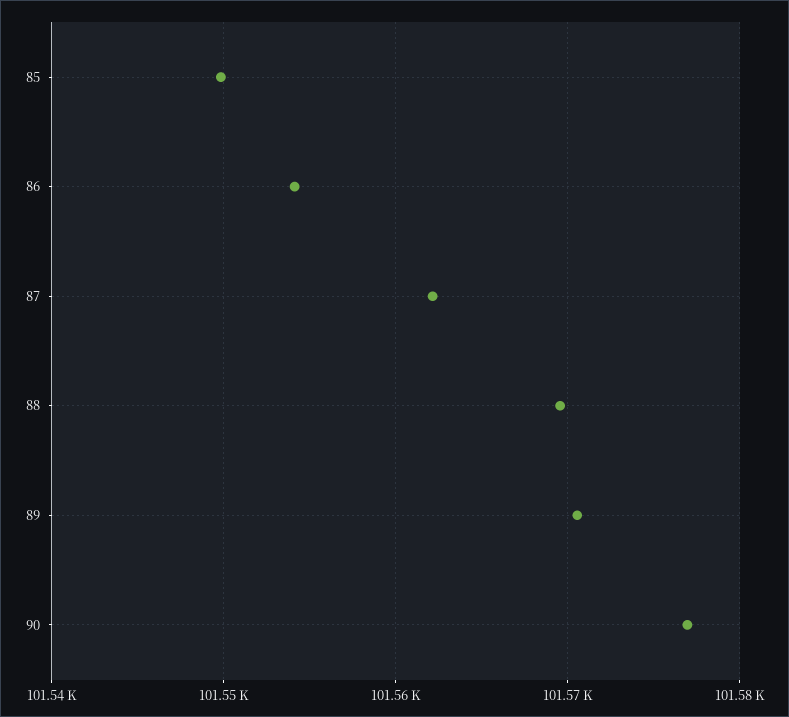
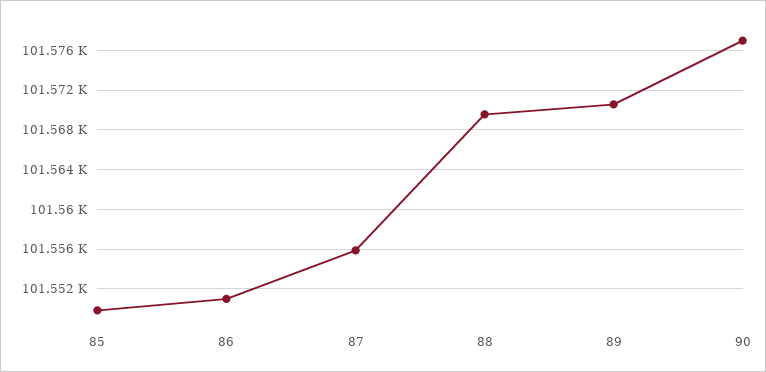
86: 101554 -> 101551
87: 101562 -> 101556

